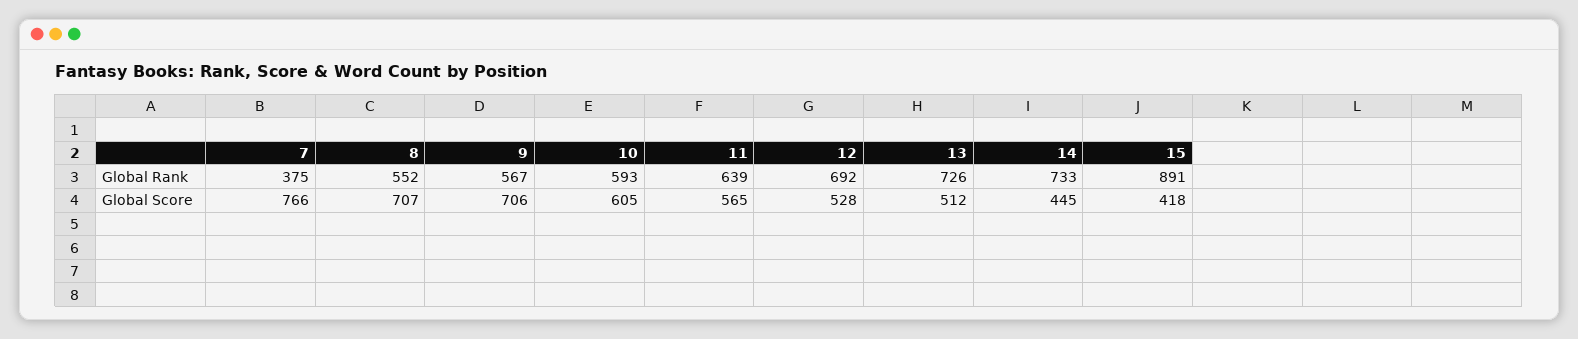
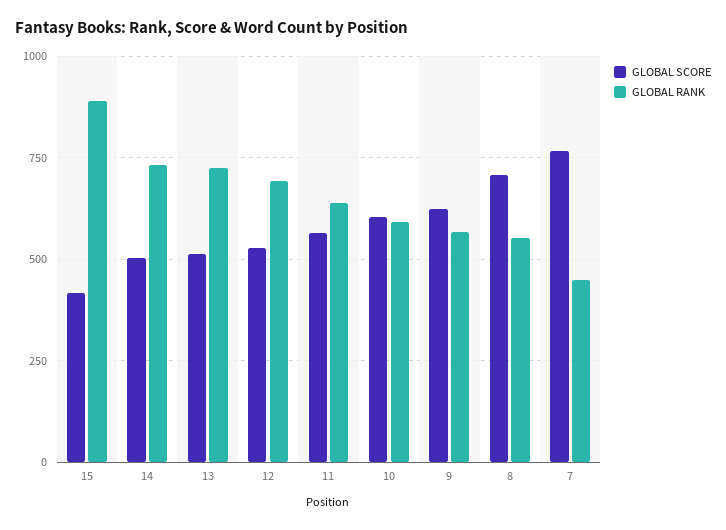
Global Rank, 7: 375 -> 450
Global Score, 9: 706 -> 625
Global Score, 14: 445 -> 500

